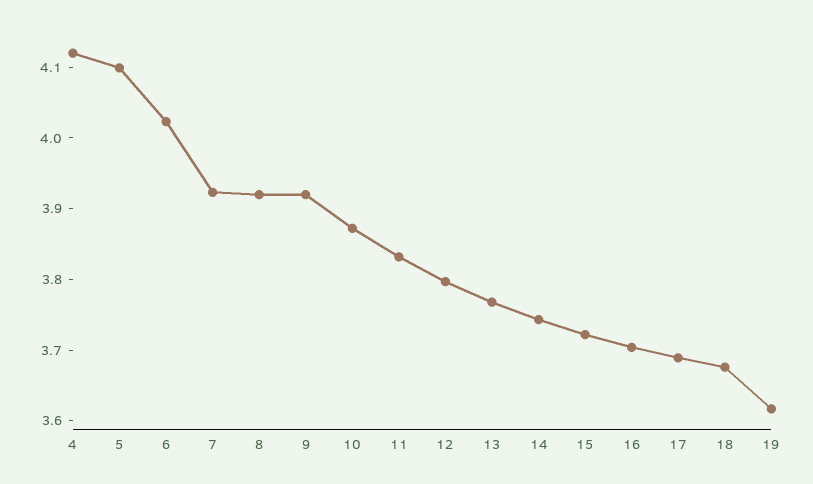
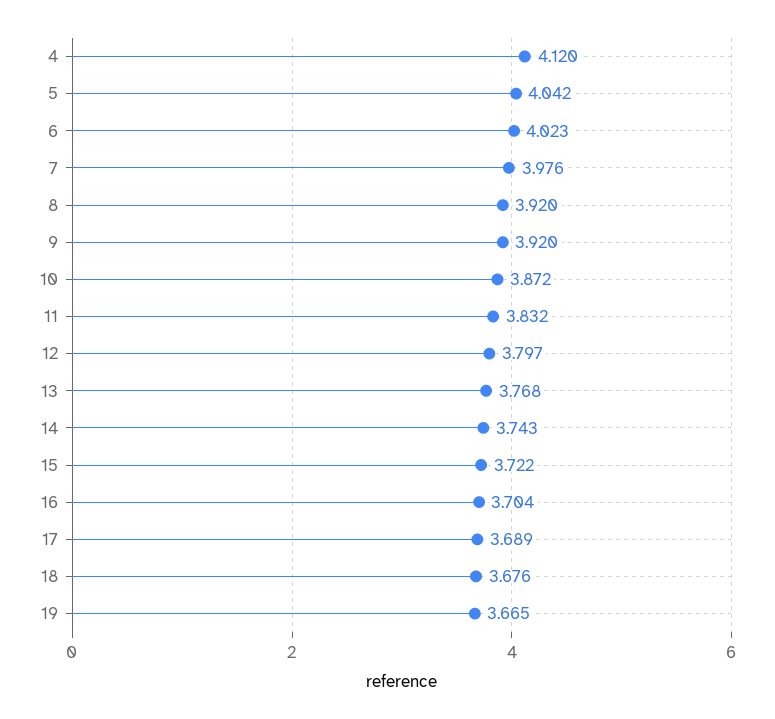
5: 4.1 -> 4.042
7: 3.92 -> 3.976
19: 3.62 -> 3.665

